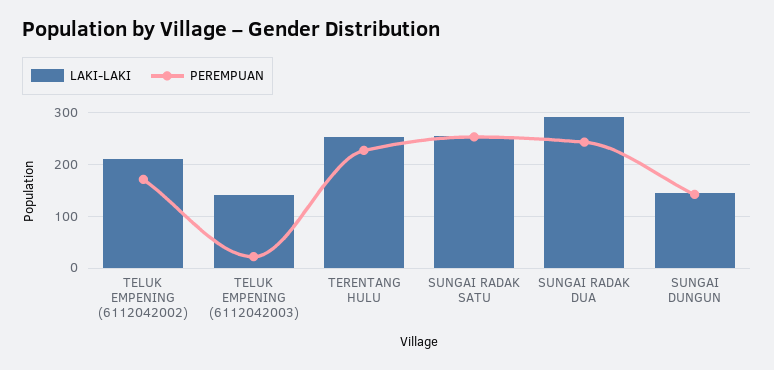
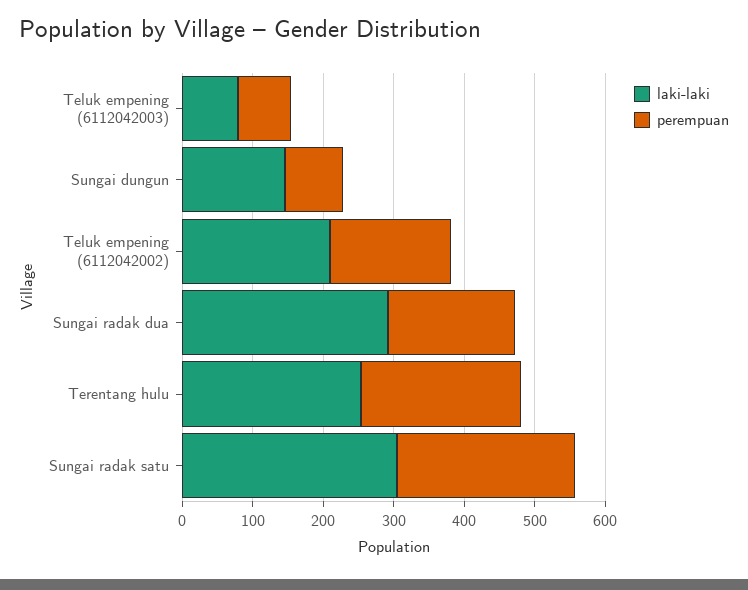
LAKI-LAKI, TELUK EMPENING (6112042003): 140 -> 80
PEREMPUAN, TELUK EMPENING (6112042003): 20 -> 80
LAKI-LAKI, SUNGAI RADAK SATU: 260 -> 300
PEREMPUAN, SUNGAI RADAK DUA: 240 -> 180
PEREMPUAN, SUNGAI DUNGUN: 140 -> 80

